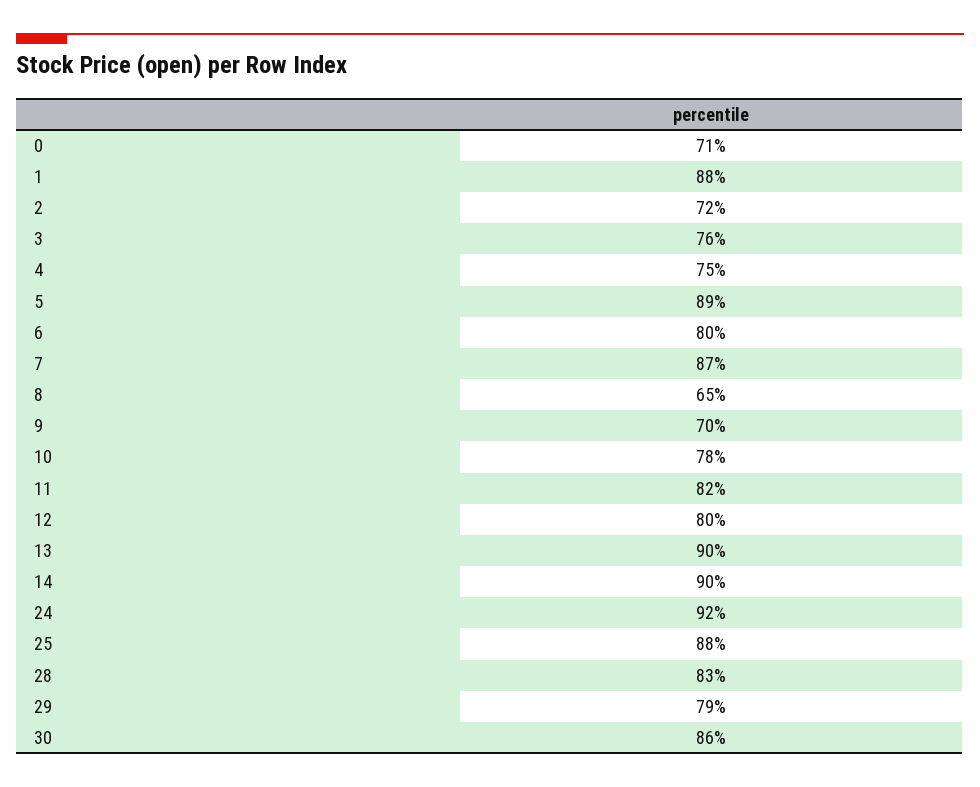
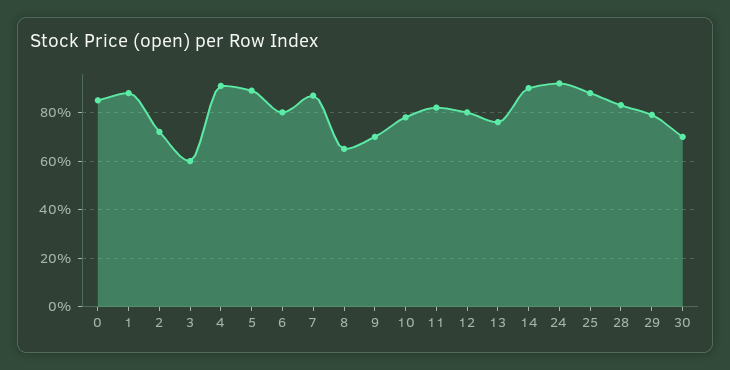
0: 71 -> 85
3: 76 -> 60
4: 75 -> 90
13: 90 -> 75
30: 86 -> 70

